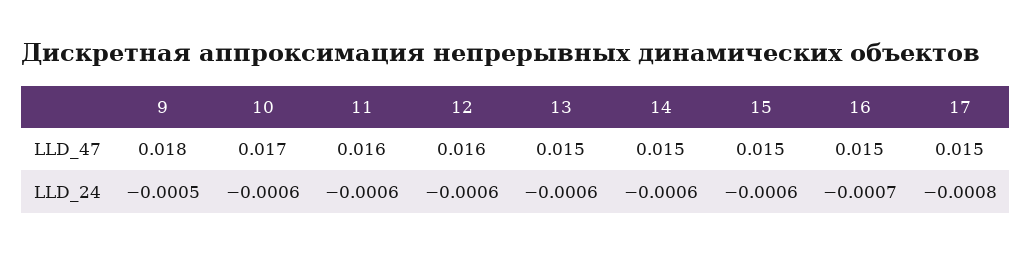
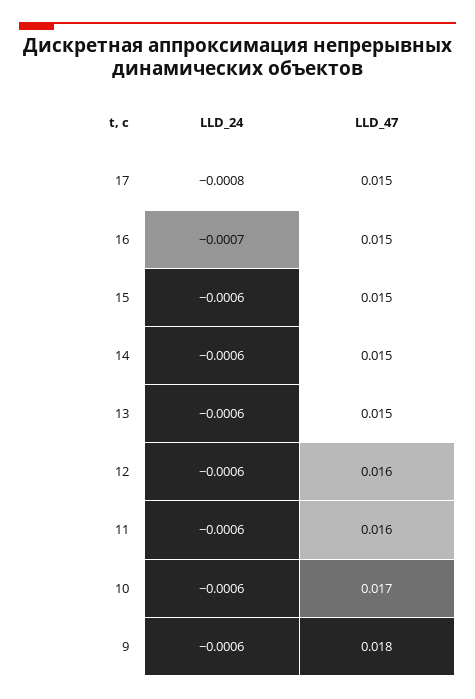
9, LLD_24: -0.0005 -> -0.0006

